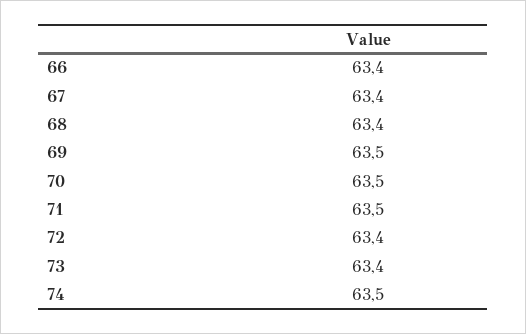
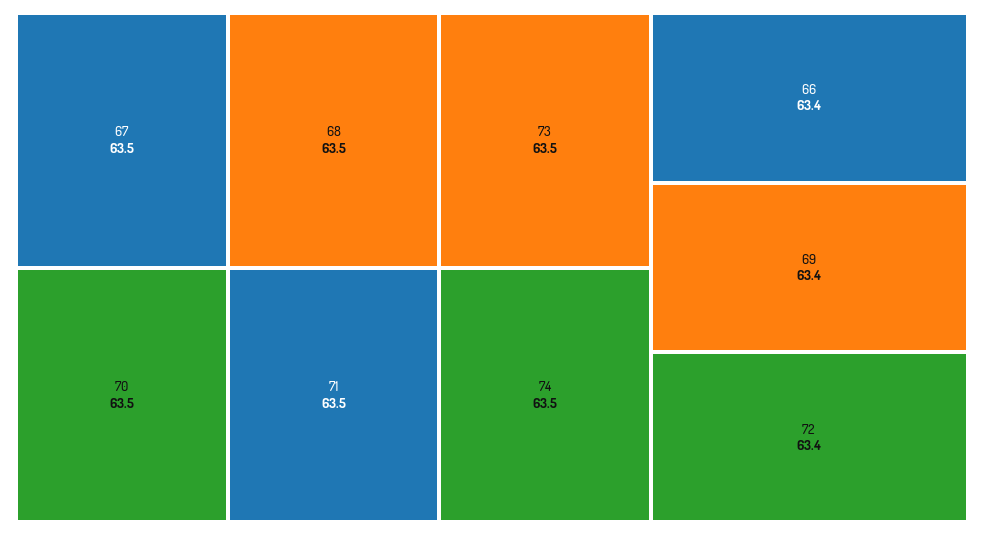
67: 63.4 -> 63.5
68: 63.4 -> 63.5
69: 63.5 -> 63.4
73: 63.4 -> 63.5

